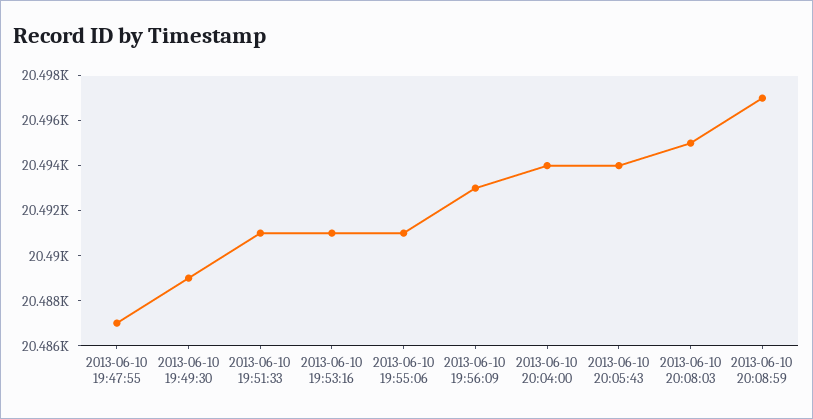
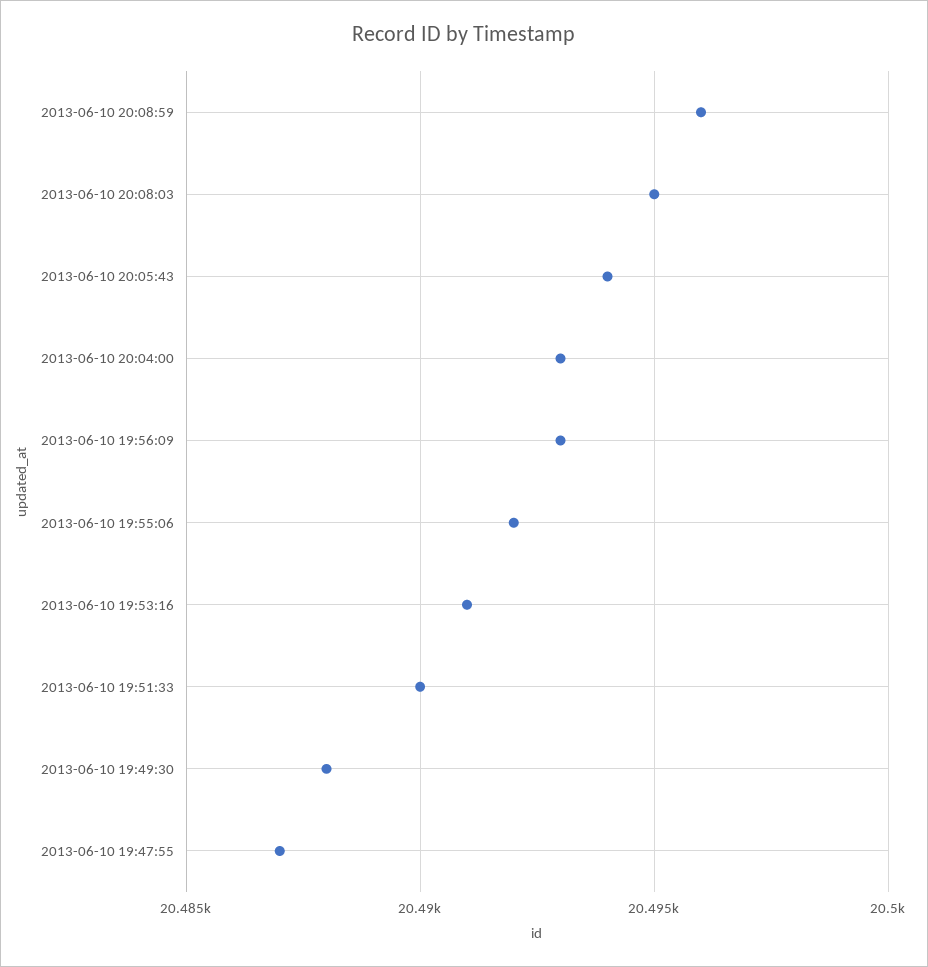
2013-06-10 19:49:30: 20489 -> 20488
2013-06-10 19:51:33: 20491 -> 20490
2013-06-10 19:55:06: 20491 -> 20492
2013-06-10 20:04:00: 20494 -> 20493
2013-06-10 20:08:59: 20497 -> 20496

